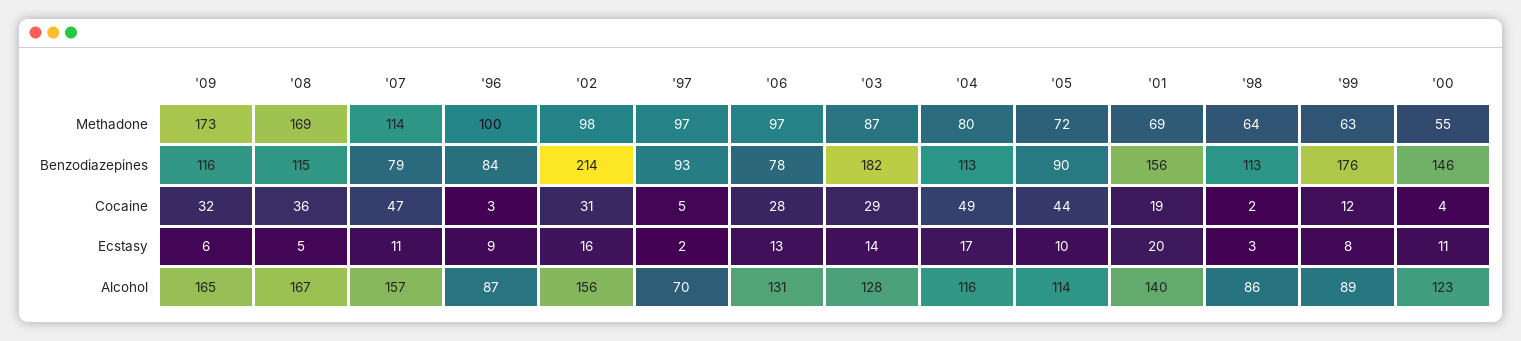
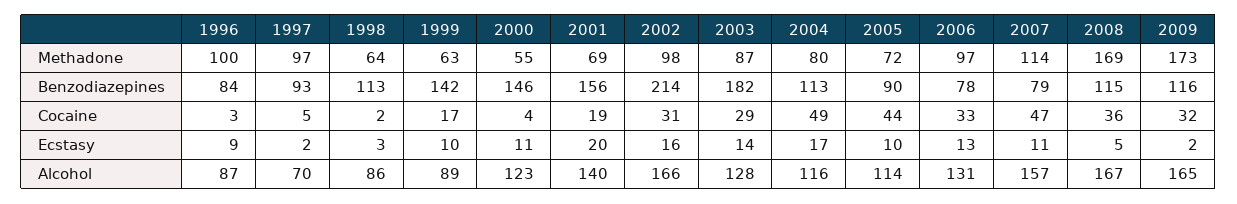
'99, Benzodiazepines: 176 -> 142
'06, Cocaine: 28 -> 33
'99, Cocaine: 12 -> 17
'09, Ecstasy: 6 -> 2
'99, Ecstasy: 8 -> 10
'02, Alcohol: 156 -> 166

